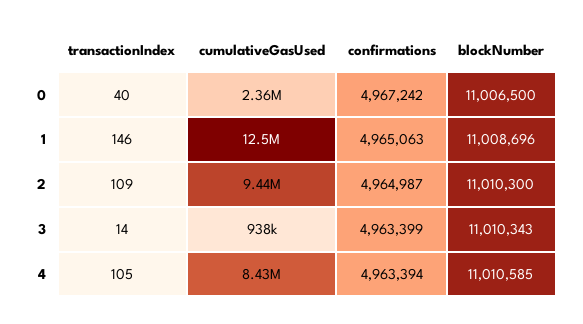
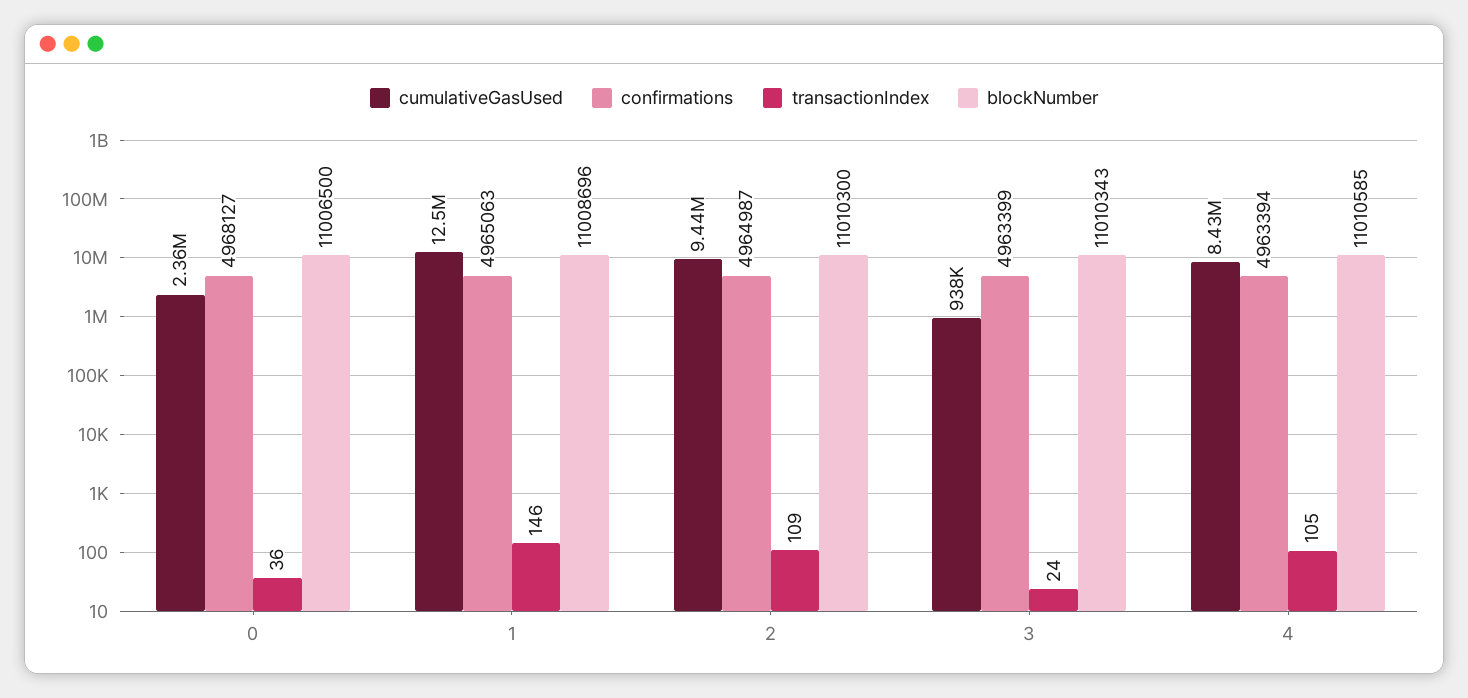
transactionIndex, 0: 40 -> 36
confirmations, 0: 4967242 -> 4968127
transactionIndex, 3: 14 -> 24

